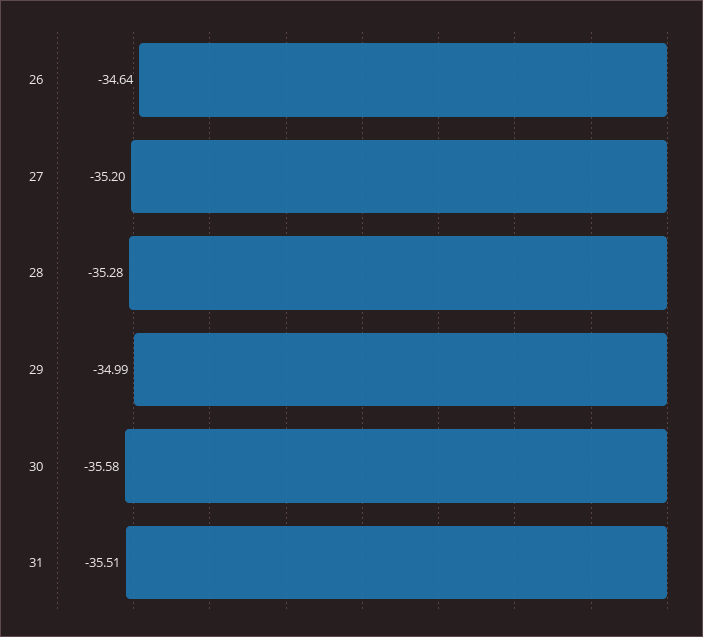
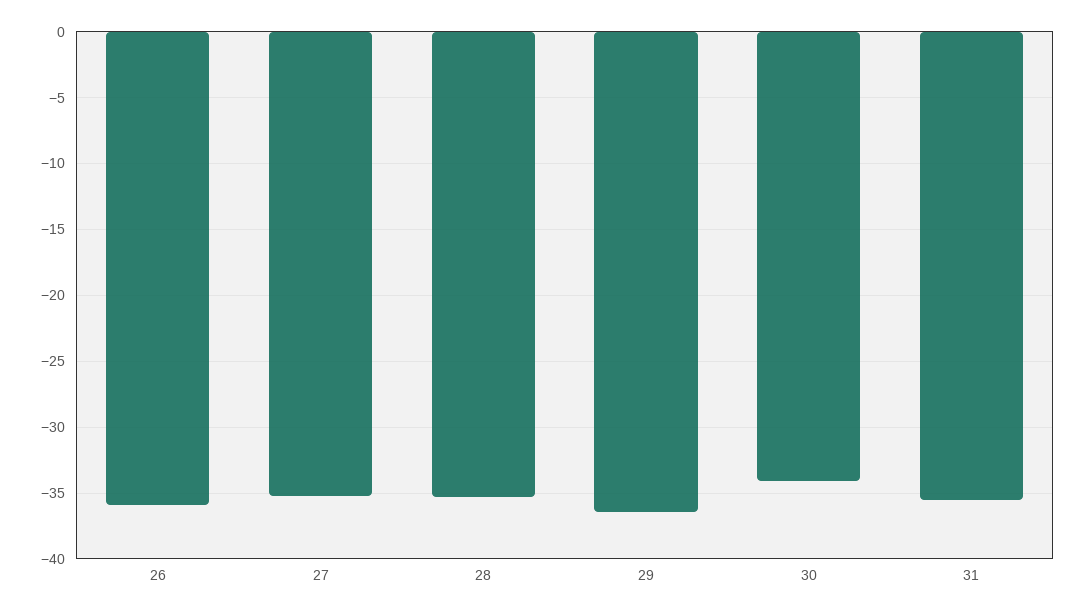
26: -34.64 -> -36
29: -34.99 -> -36.5
30: -35.58 -> -34

